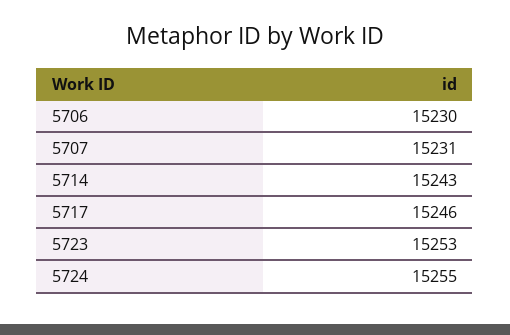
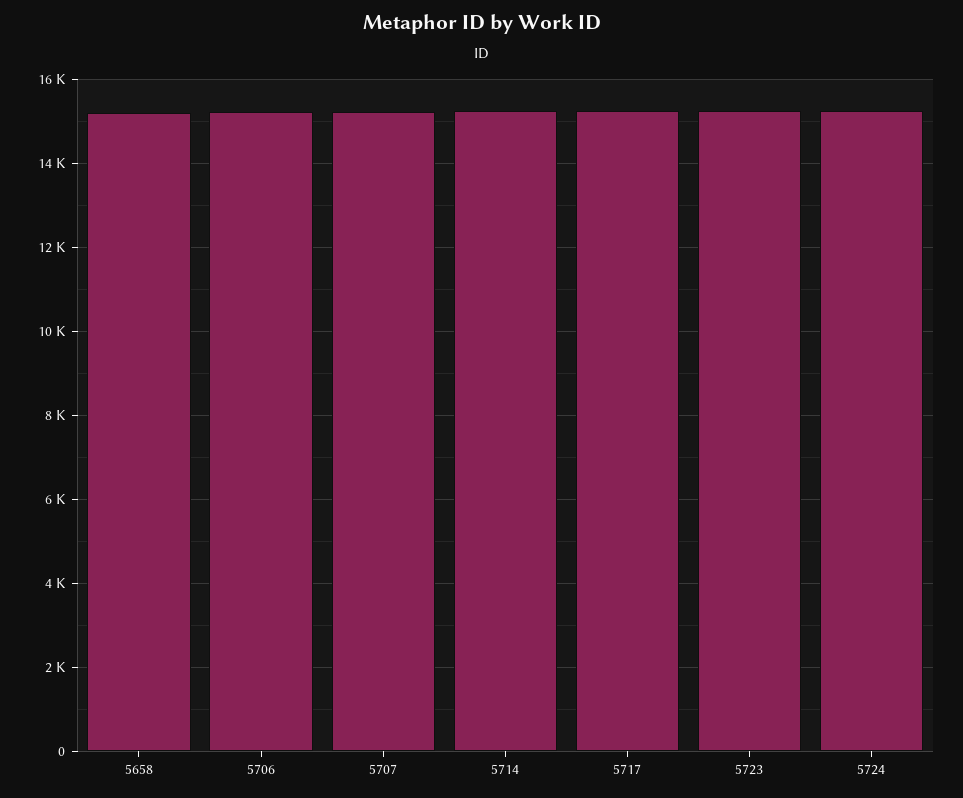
5658: none -> 15200

